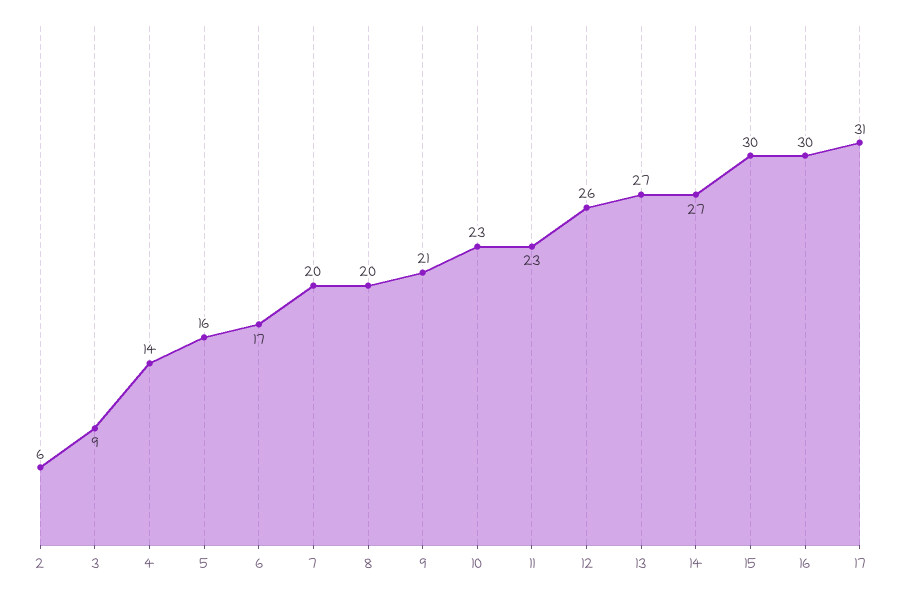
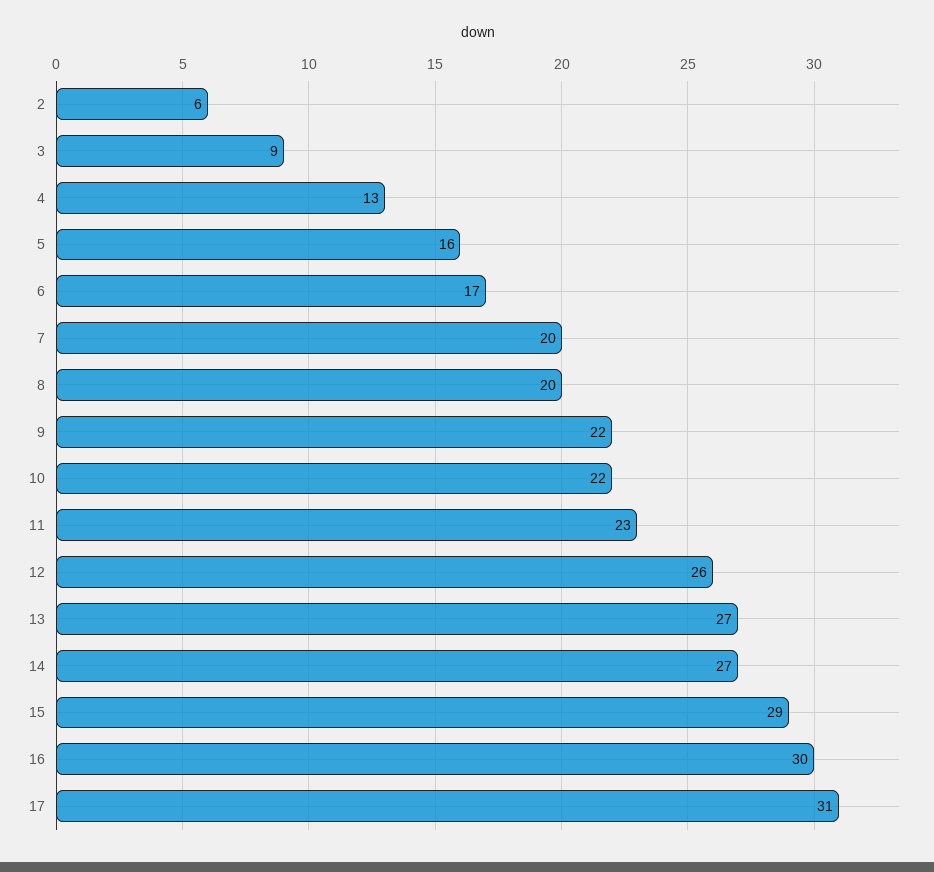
4: 14 -> 13
9: 21 -> 22
10: 23 -> 22
15: 30 -> 29

